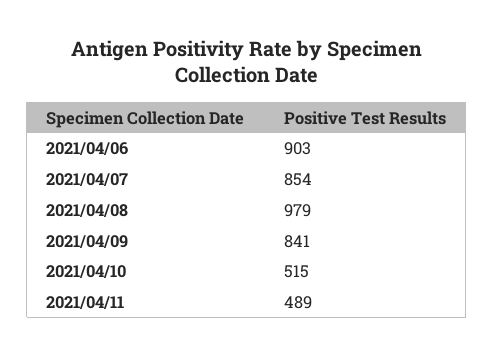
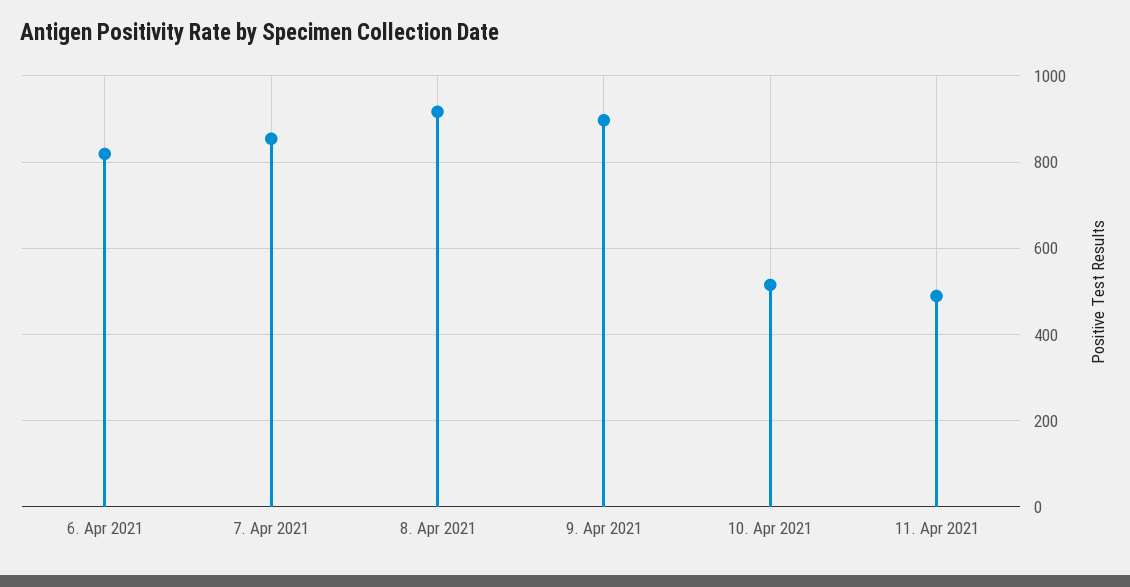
2021/04/06: 903 -> 820
2021/04/08: 979 -> 920
2021/04/09: 841 -> 900

